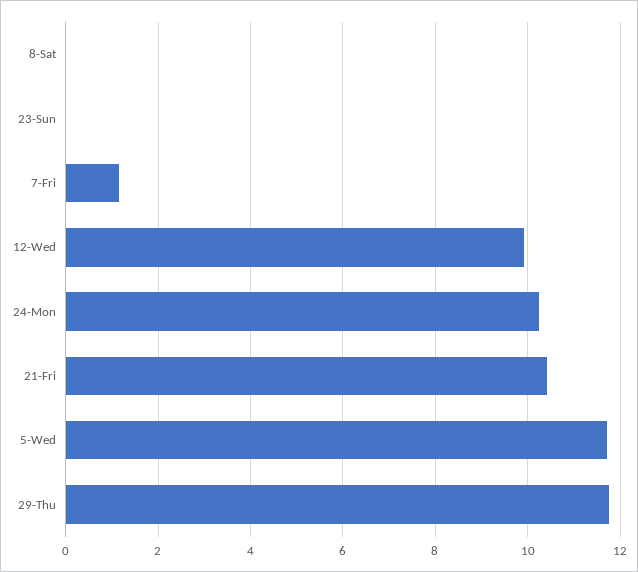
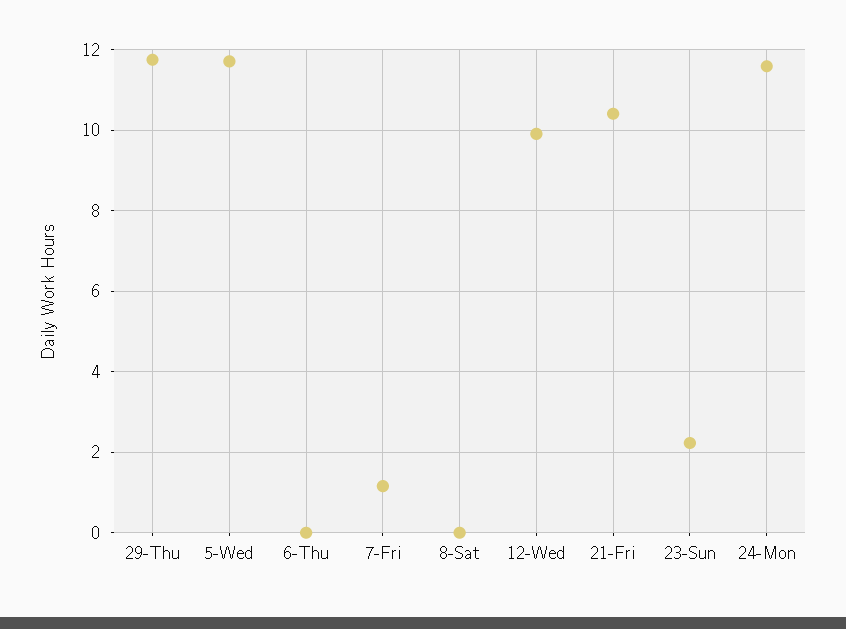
23-Sun: 0 -> 2.2
24-Mon: 10.2 -> 11.6
6-Thu: none -> 0

